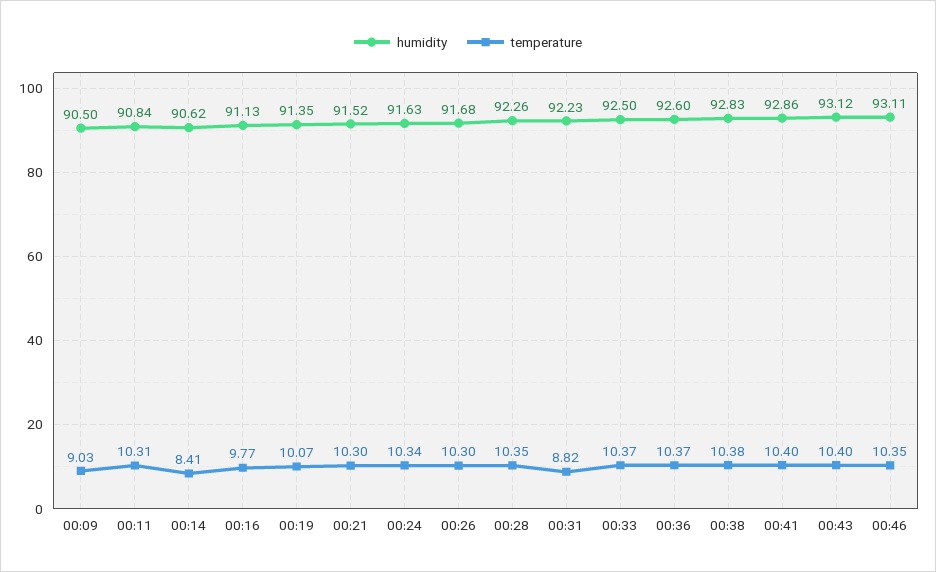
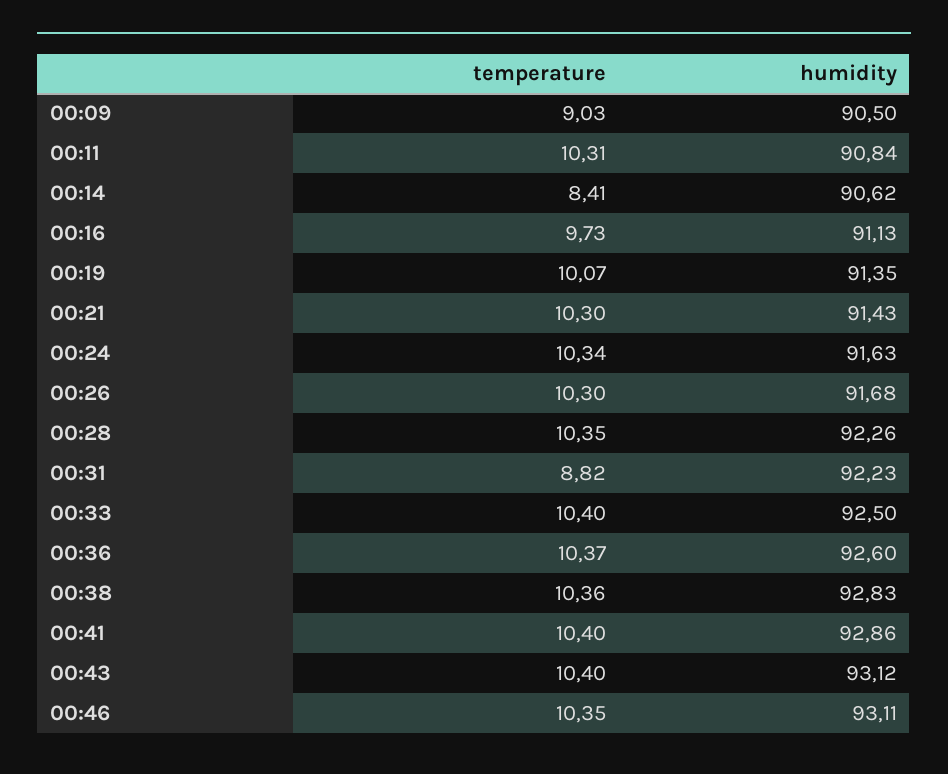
temperature, 00:16: 9.77 -> 9.73
humidity, 00:21: 91.52 -> 91.43
temperature, 00:33: 10.37 -> 10.4
temperature, 00:38: 10.38 -> 10.36

